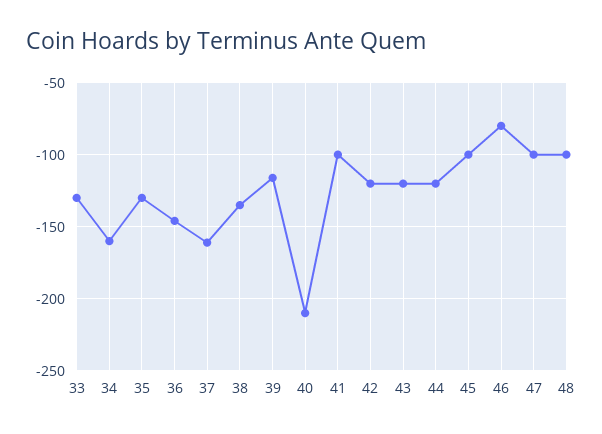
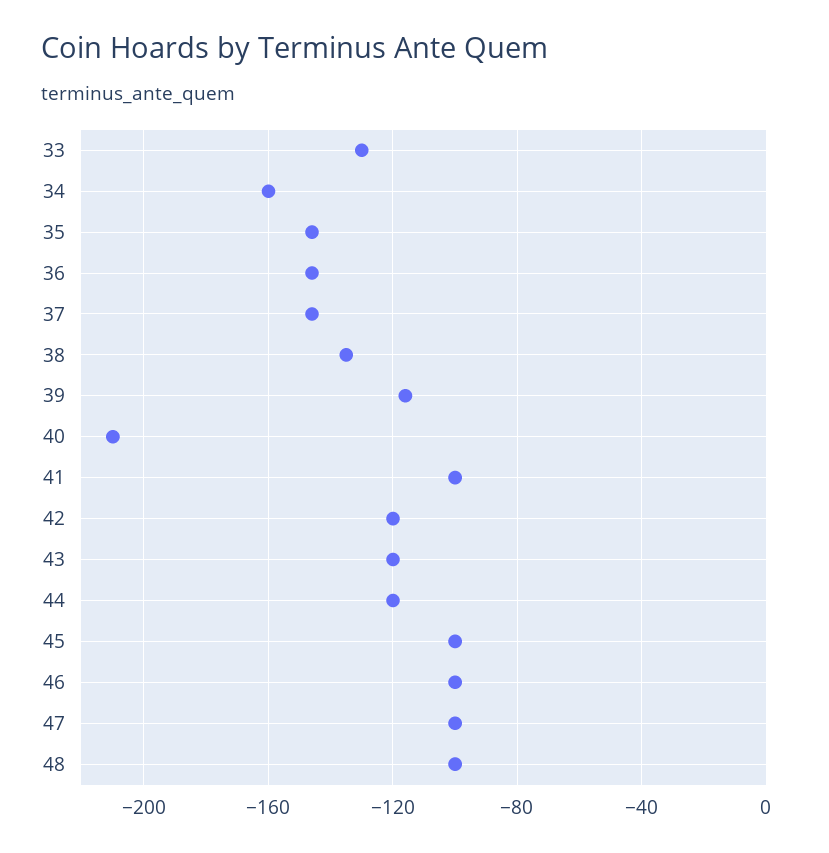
35: -130 -> -145
37: -160 -> -145
46: -80 -> -100

